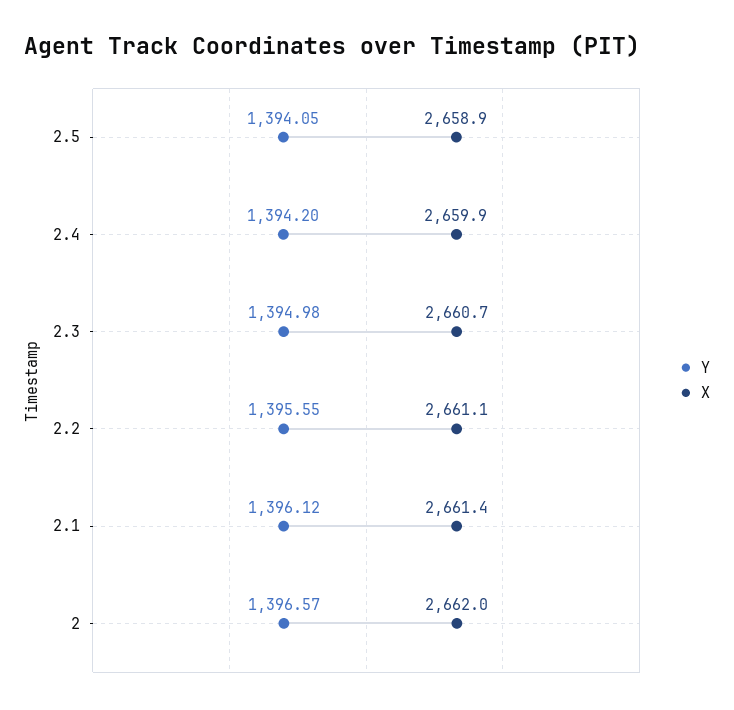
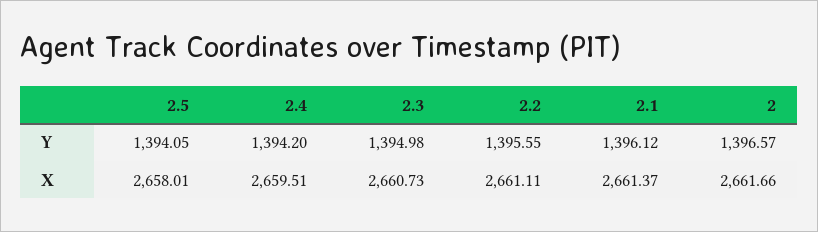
X, 2.5: 2658.9 -> 2658.01
X, 2.4: 2659.9 -> 2659.51
X, 2: 2662 -> 2661.66

